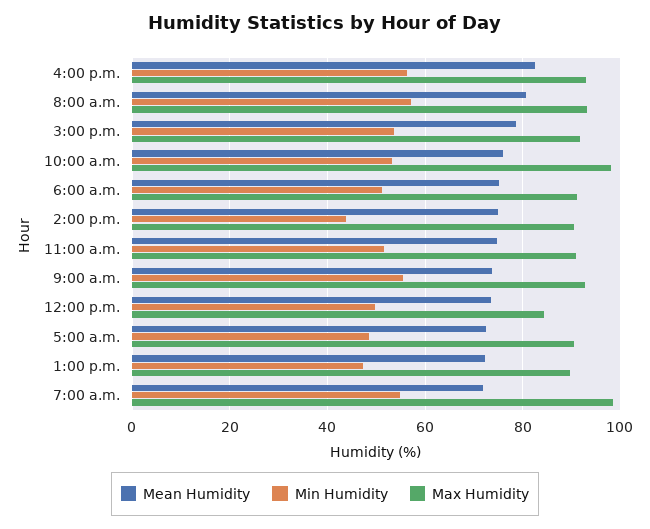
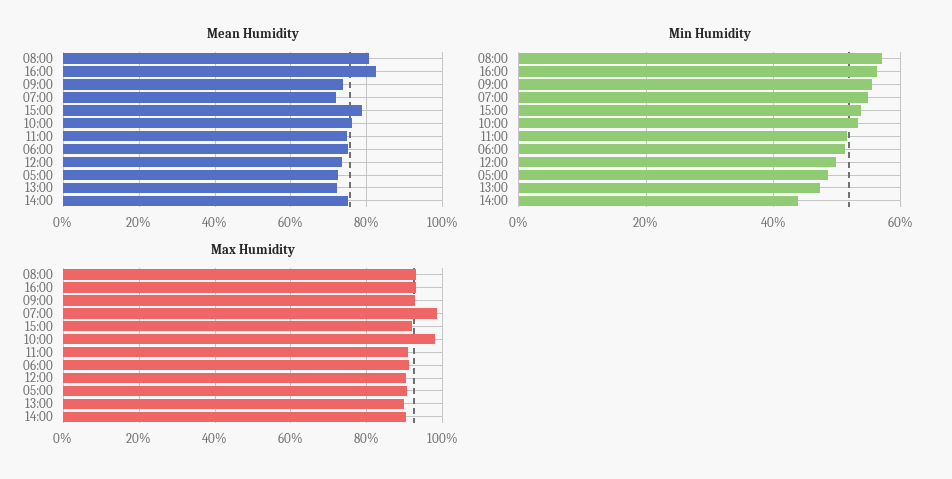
Max Humidity, 12:00 p.m.: 84 -> 90

